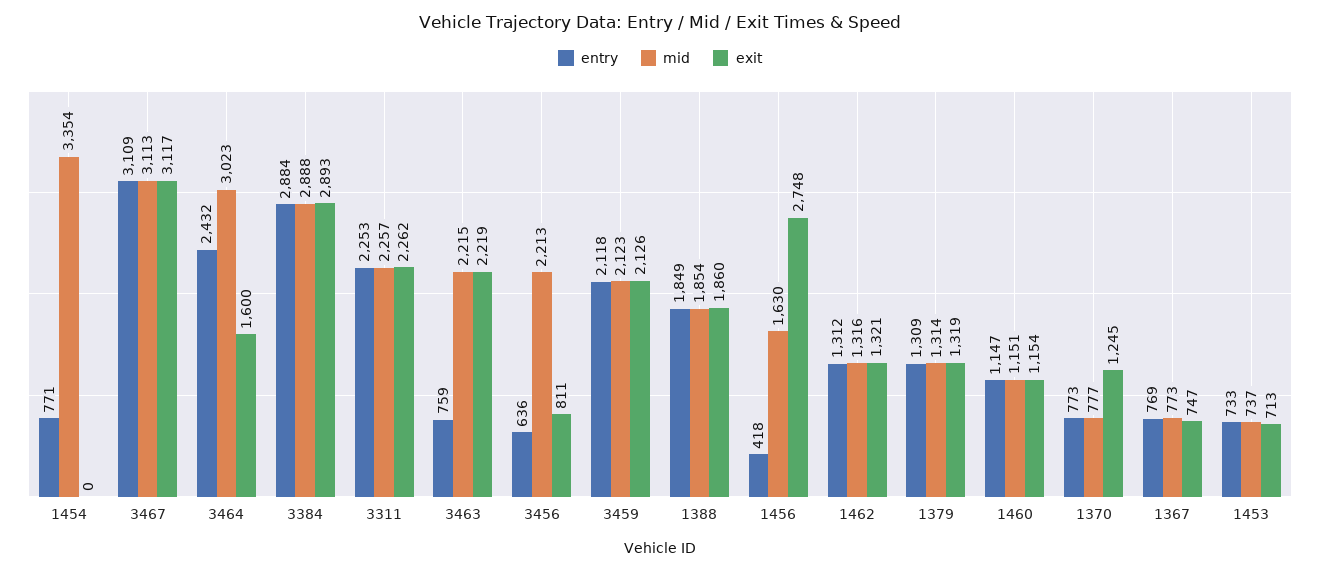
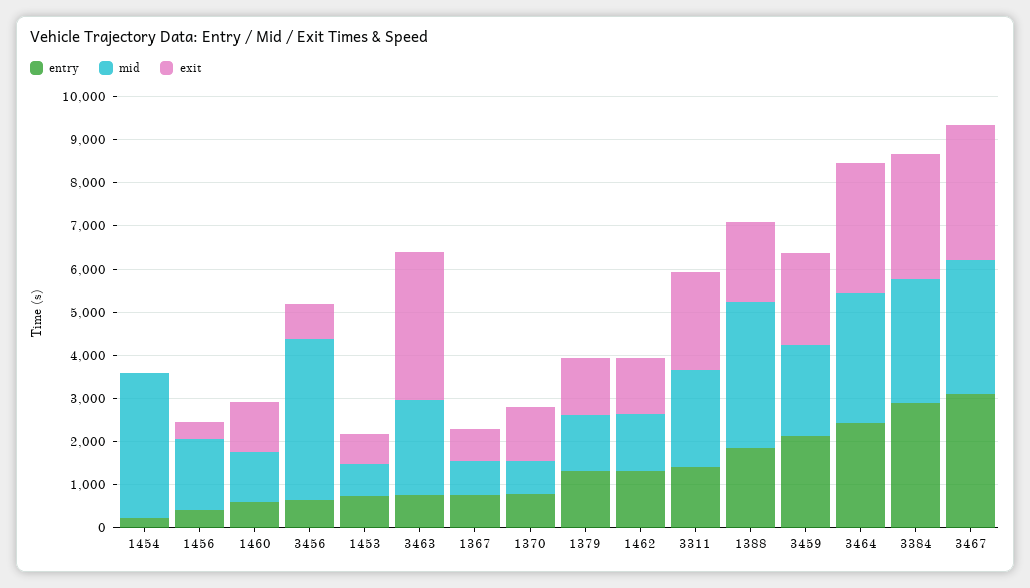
entry, 1454: 771 -> 200
exit, 3464: 1600 -> 3000
entry, 3311: 2253 -> 1400
exit, 3463: 2219 -> 3400
mid, 3456: 2213 -> 3800
mid, 1388: 1854 -> 3400
exit, 1456: 2748 -> 400
entry, 1460: 1147 -> 600

